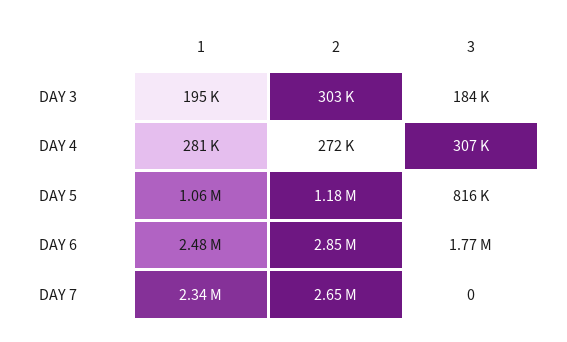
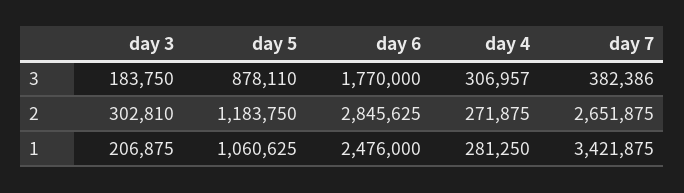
1, DAY 3: 195000 -> 206875
3, DAY 5: 816000 -> 878110
1, DAY 7: 2340000 -> 3421875
3, DAY 7: 0 -> 382386

